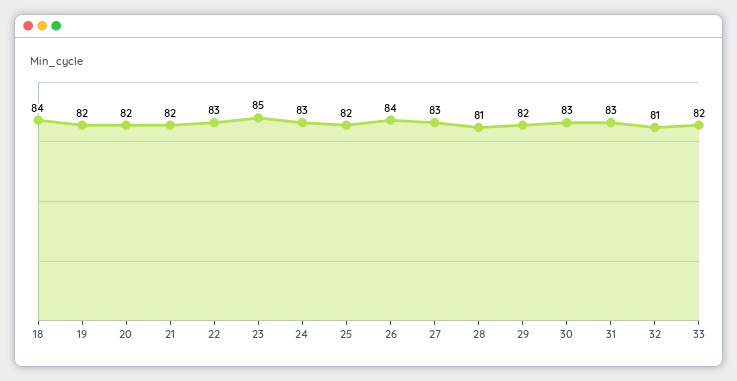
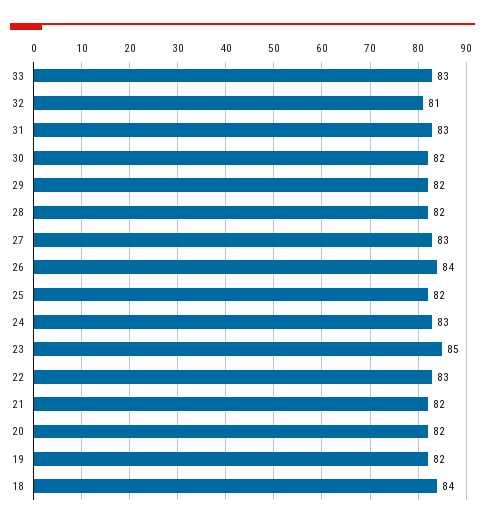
28: 81 -> 82
30: 83 -> 82
33: 82 -> 83

